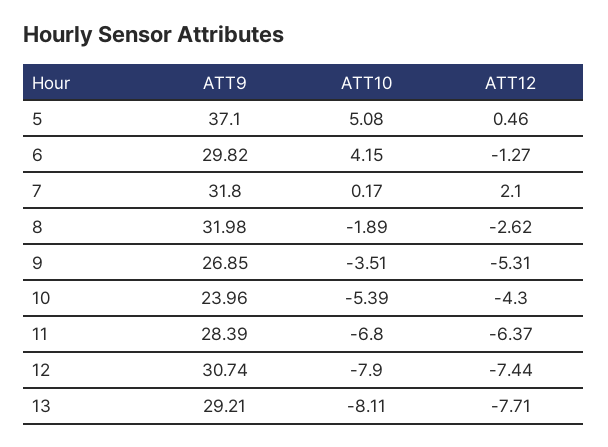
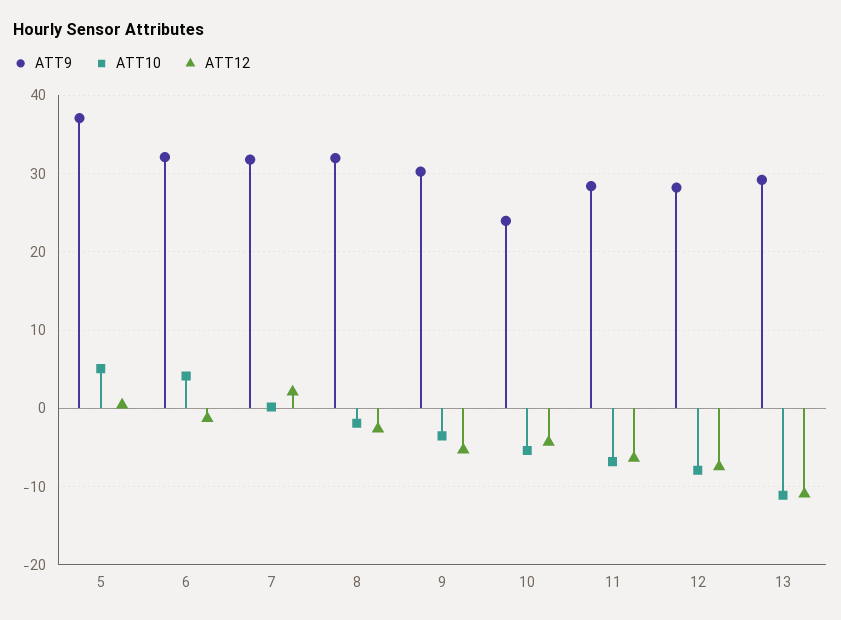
ATT9, 6: 29.82 -> 32
ATT9, 9: 26.85 -> 30
ATT9, 12: 30.74 -> 28
ATT10, 13: -8.11 -> -11
ATT12, 13: -7.71 -> -11

